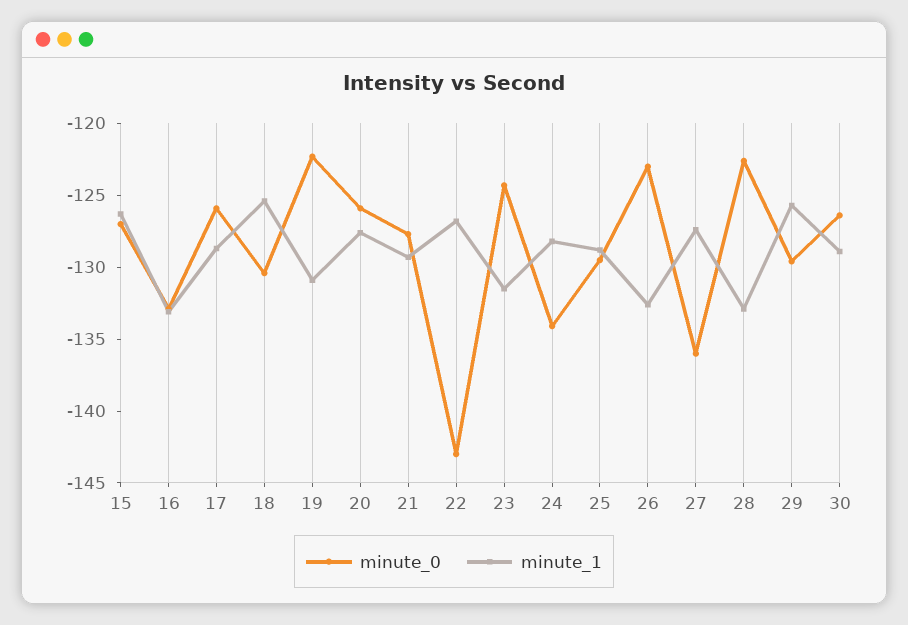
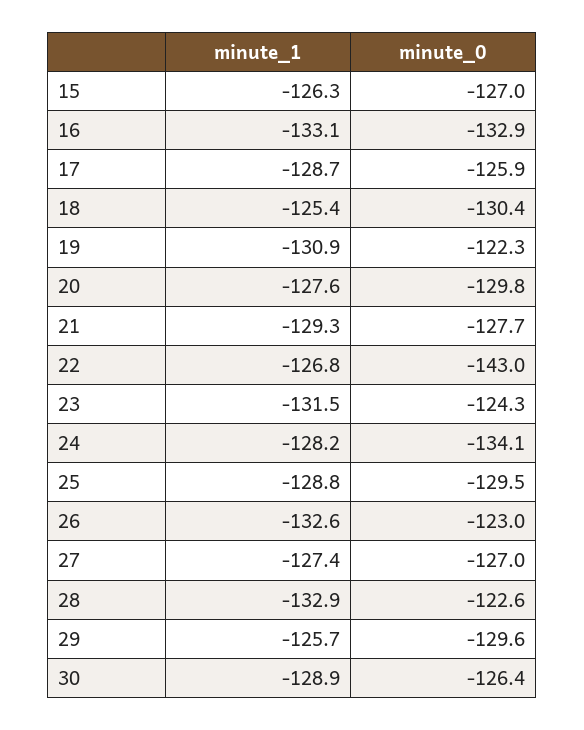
minute_0, 20: -126 -> -129.8
minute_0, 27: -136 -> -127

